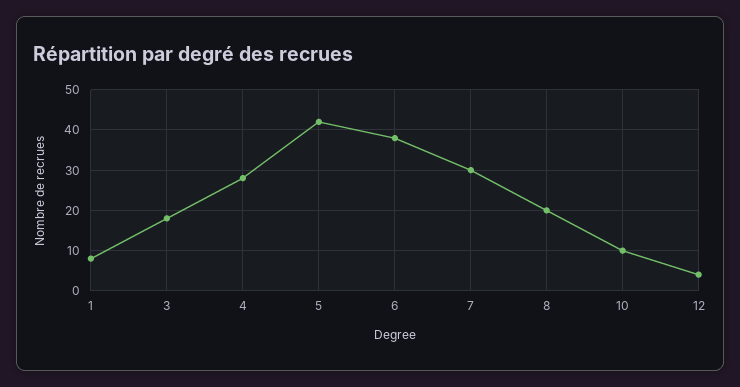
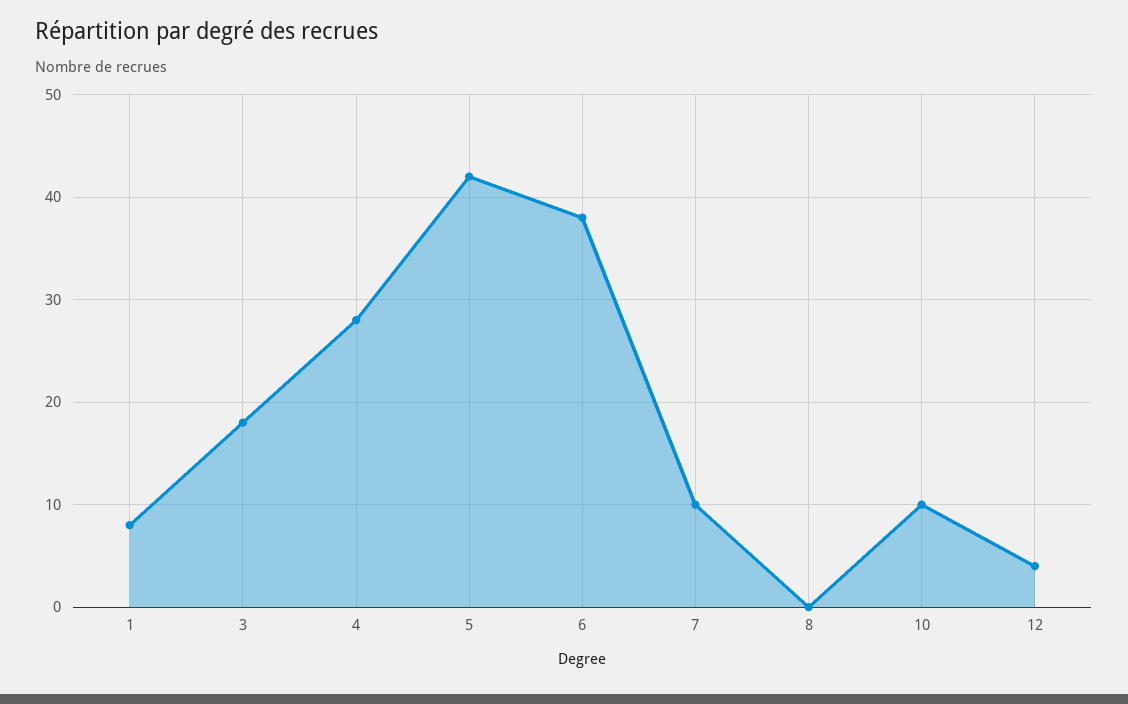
7: 30 -> 10
8: 20 -> 0

